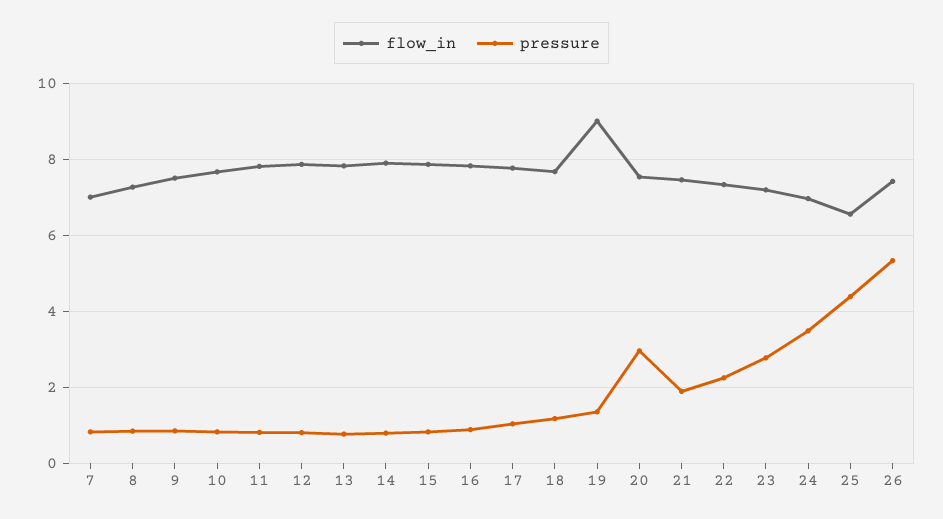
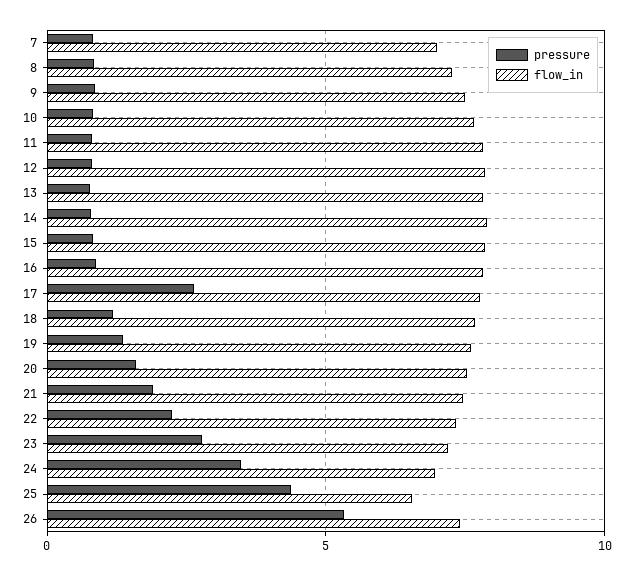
pressure, 17: 1 -> 2.5
flow_in, 19: 9 -> 7.5
pressure, 20: 3 -> 1.5

